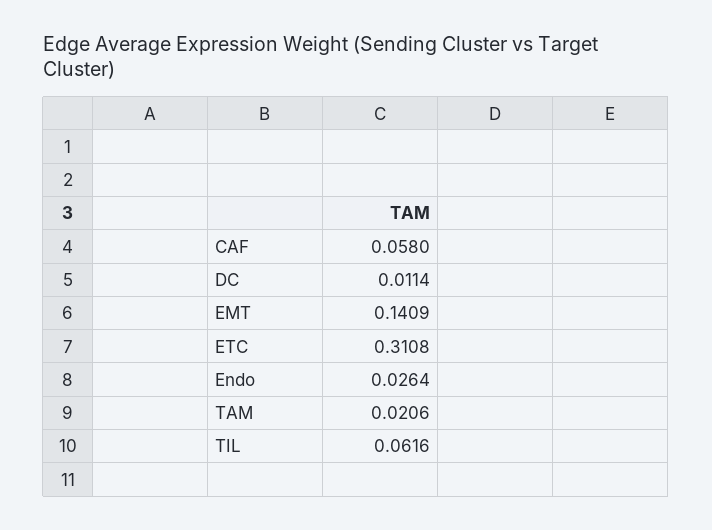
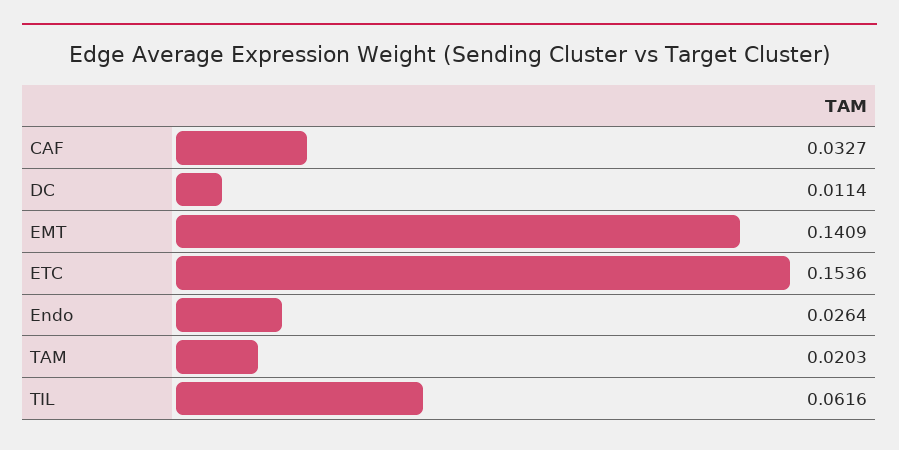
CAF: 0.058 -> 0.0327
ETC: 0.3108 -> 0.1536
TAM: 0.0206 -> 0.0203

